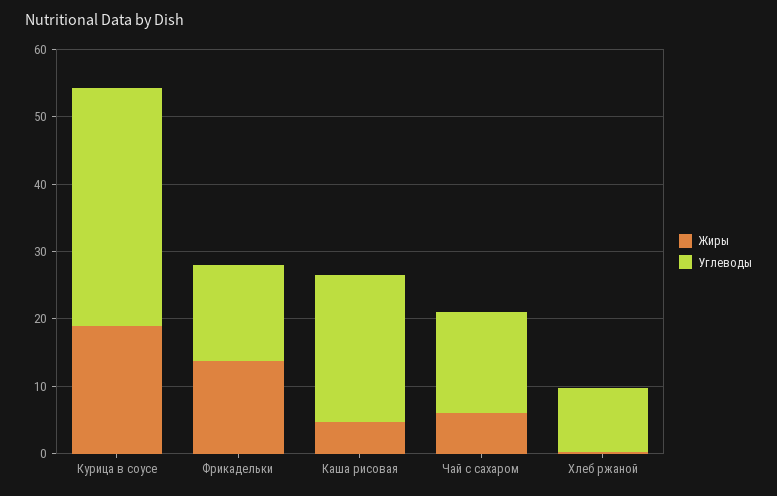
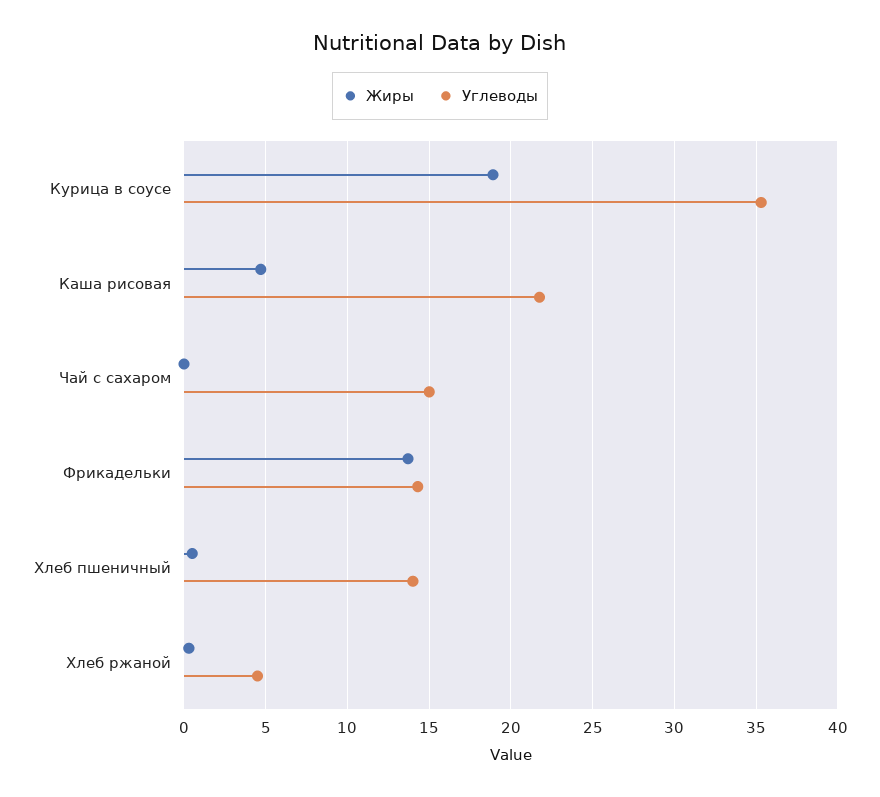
Жиры, Чай с сахаром: 6 -> 0
Углеводы, Хлеб ржаной: 10 -> 4.5
Жиры, Хлеб пшеничный: none -> 0.5
Углеводы, Хлеб пшеничный: none -> 14

